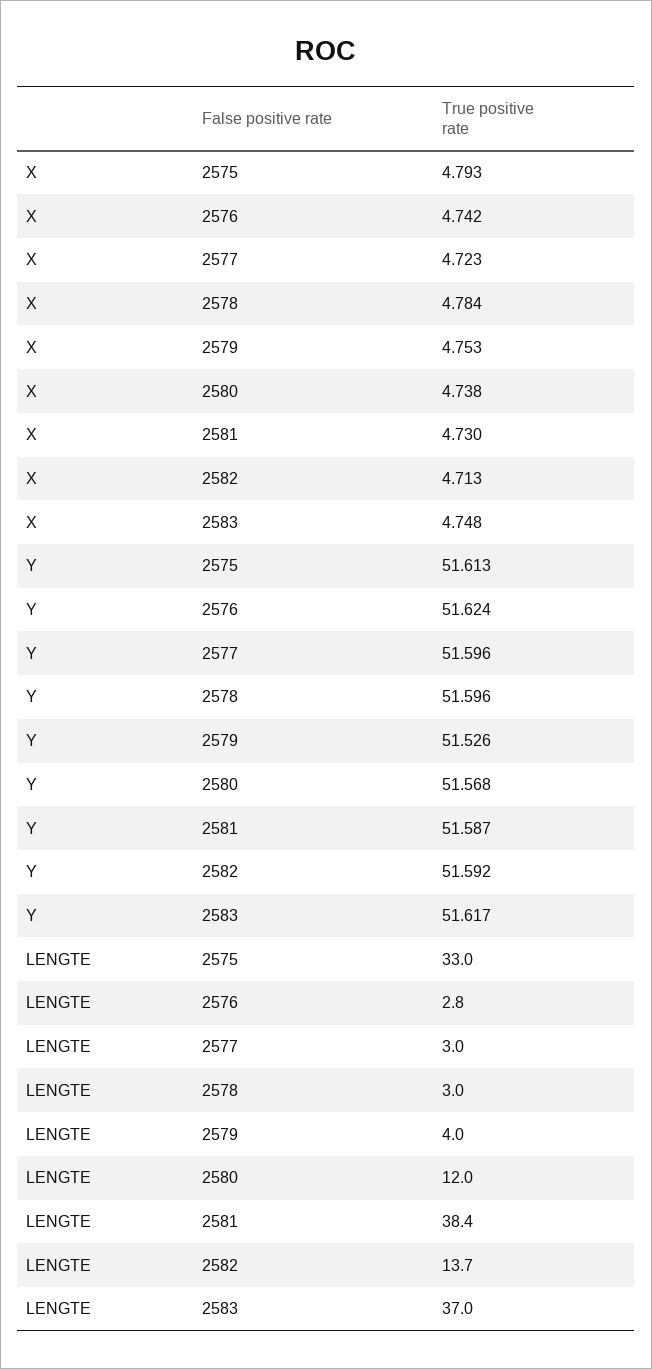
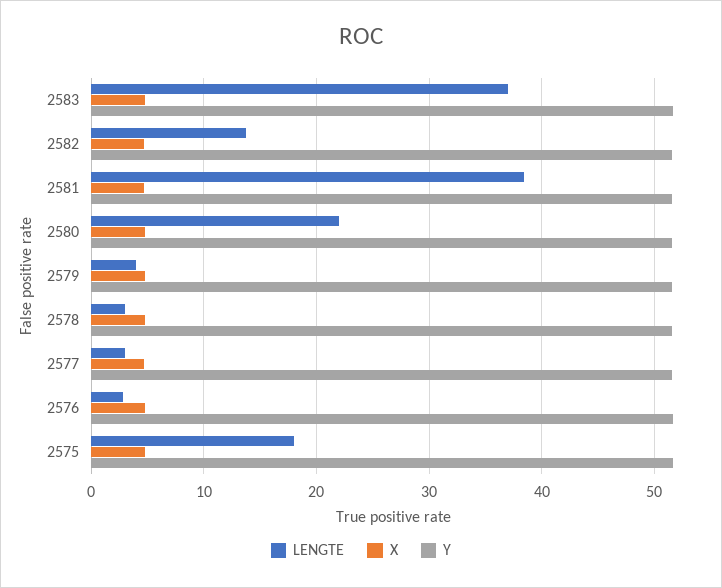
LENGTE, 2575: 33 -> 18
LENGTE, 2580: 12 -> 22

